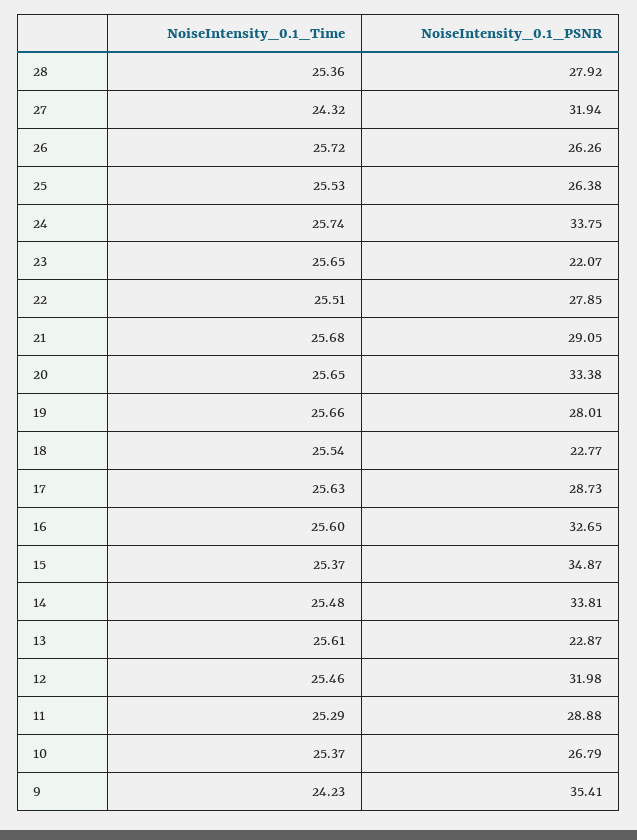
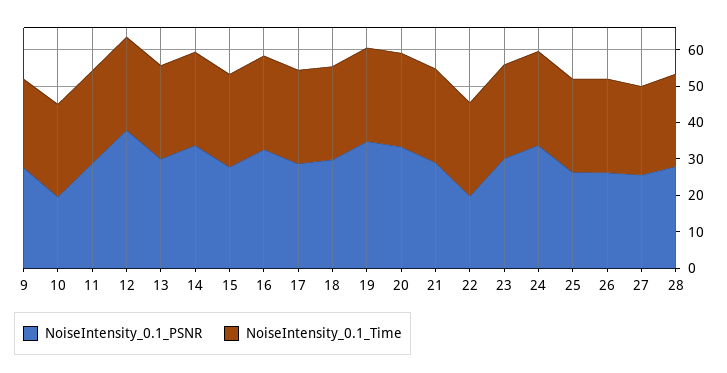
NoiseIntensity_0.1_PSNR, 27: 31.94 -> 25
NoiseIntensity_0.1_PSNR, 23: 22.07 -> 30
NoiseIntensity_0.1_PSNR, 22: 27.85 -> 20
NoiseIntensity_0.1_PSNR, 19: 28.01 -> 35
NoiseIntensity_0.1_PSNR, 18: 22.77 -> 30
NoiseIntensity_0.1_PSNR, 15: 34.87 -> 27.5
NoiseIntensity_0.1_PSNR, 13: 22.87 -> 30
NoiseIntensity_0.1_PSNR, 12: 31.98 -> 37.5
NoiseIntensity_0.1_PSNR, 10: 26.79 -> 20
NoiseIntensity_0.1_PSNR, 9: 35.41 -> 27.5

